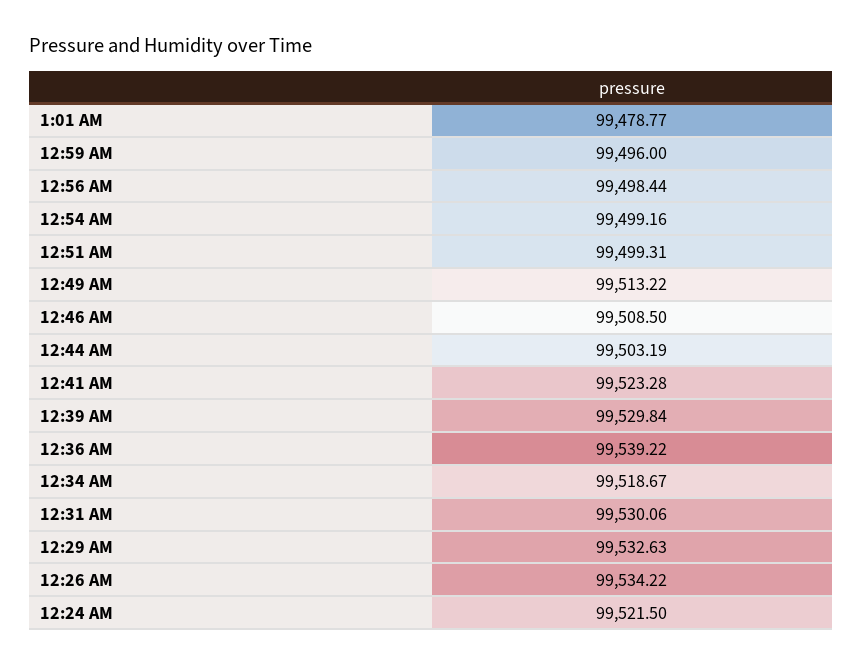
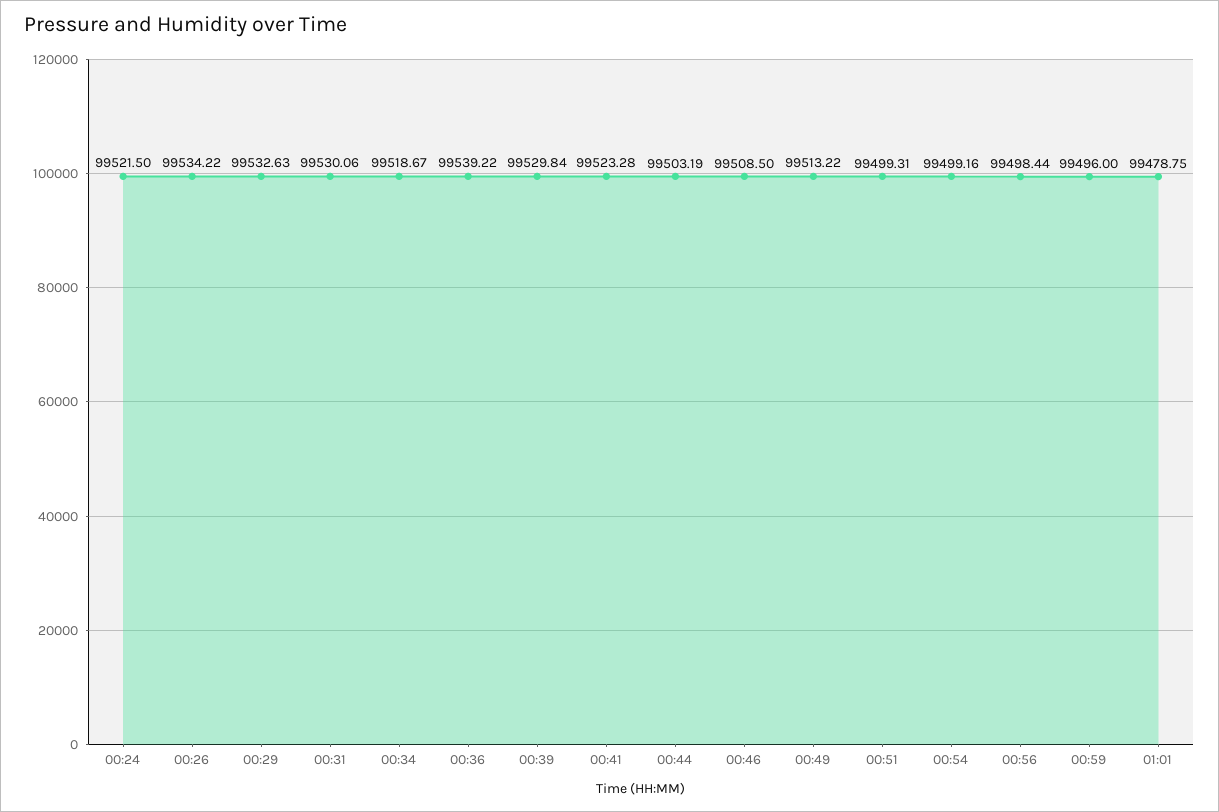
1:01 AM: 99478.77 -> 99478.75

